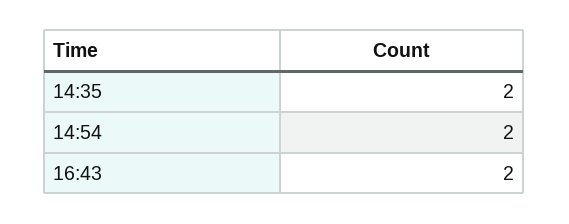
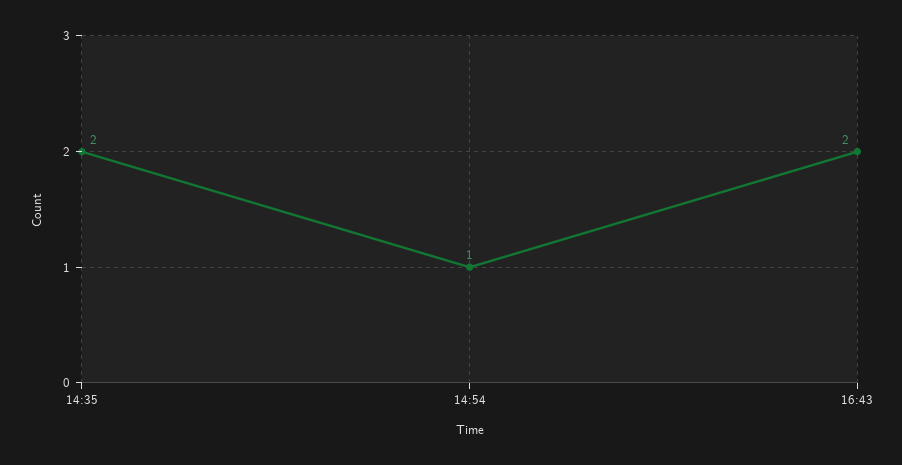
14:54: 2 -> 1

